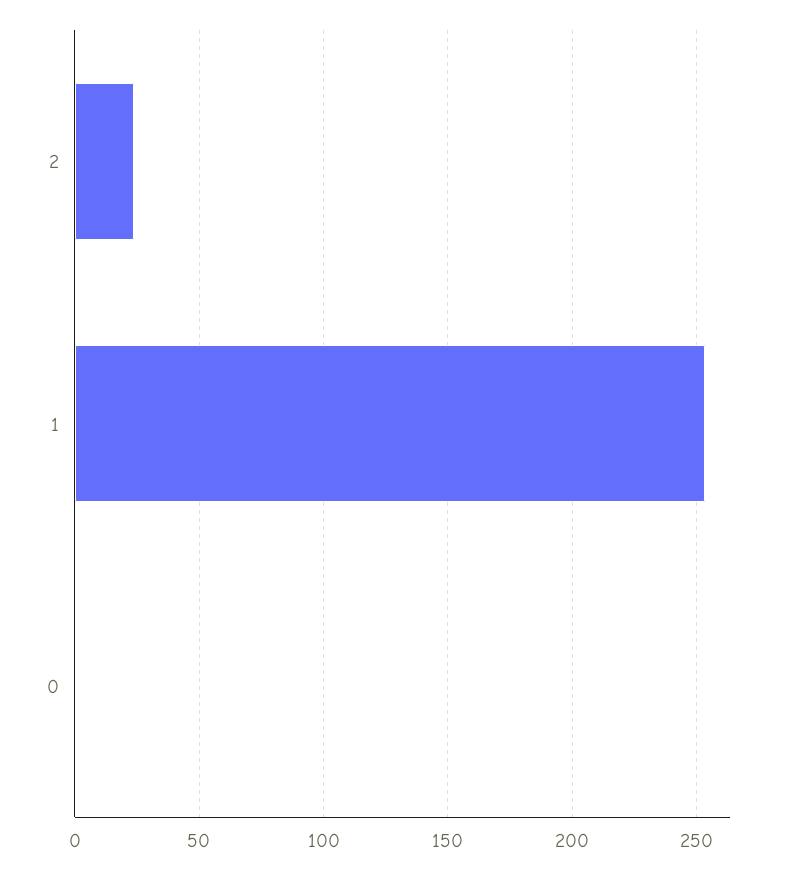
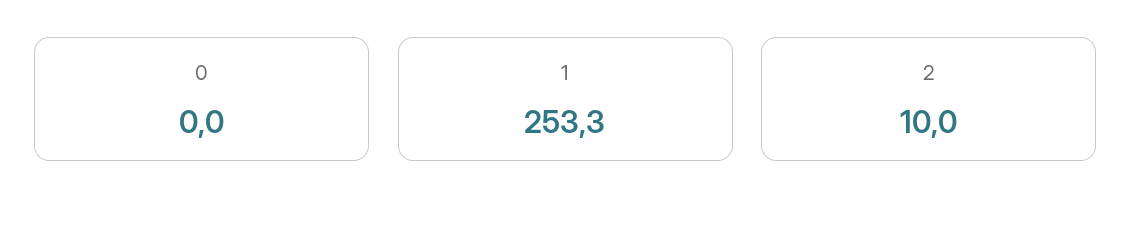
2: 25 -> 10

